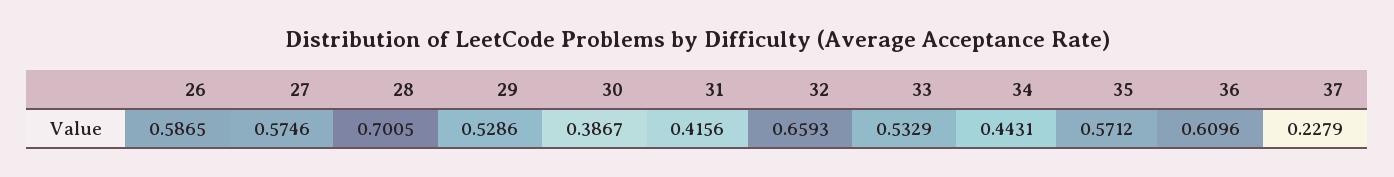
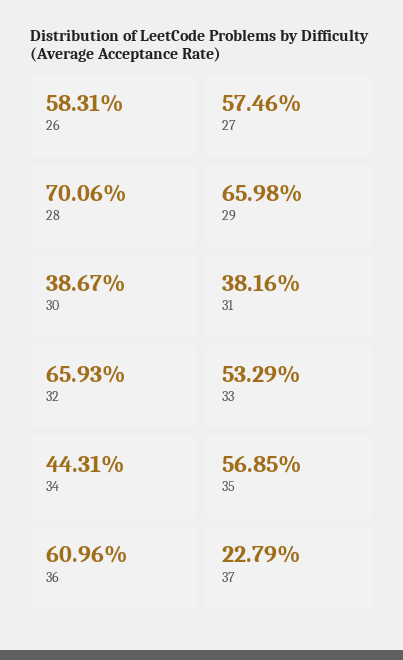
26: 0.5865 -> 0.5831
28: 0.7005 -> 0.7006
29: 0.5286 -> 0.6598
31: 0.4156 -> 0.3816
35: 0.5712 -> 0.5685

